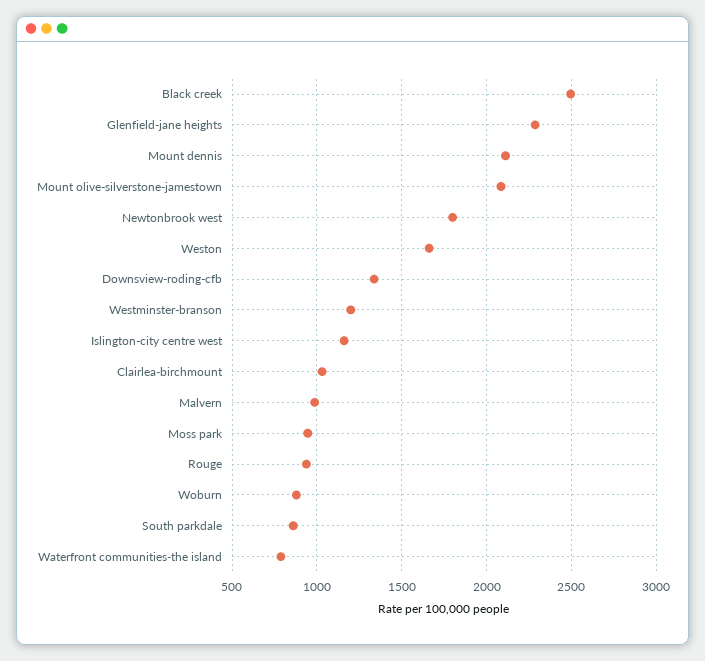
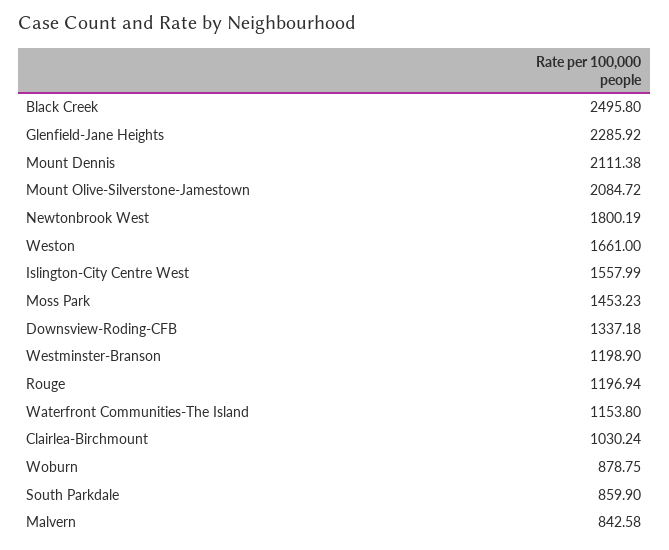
Islington-city centre west: 1150 -> 1557.99
Malvern: 1000 -> 842.58
Moss park: 950 -> 1453.23
Rouge: 950 -> 1196.94
Waterfront communities-the island: 800 -> 1153.8

